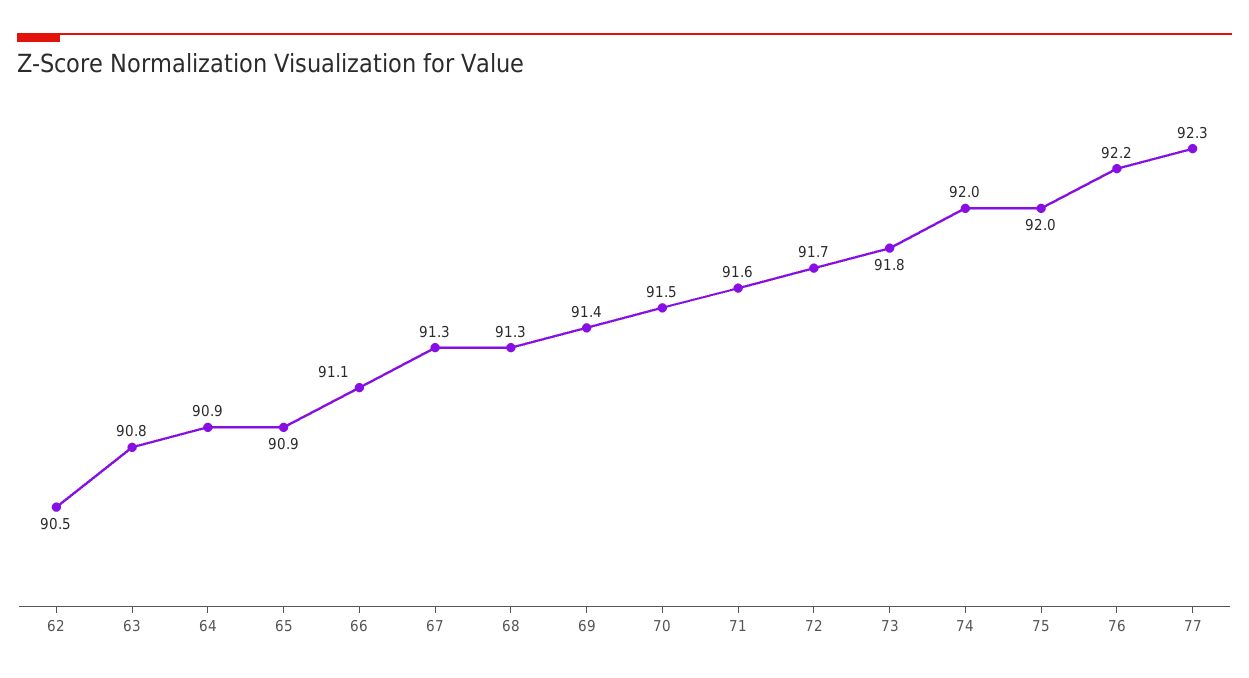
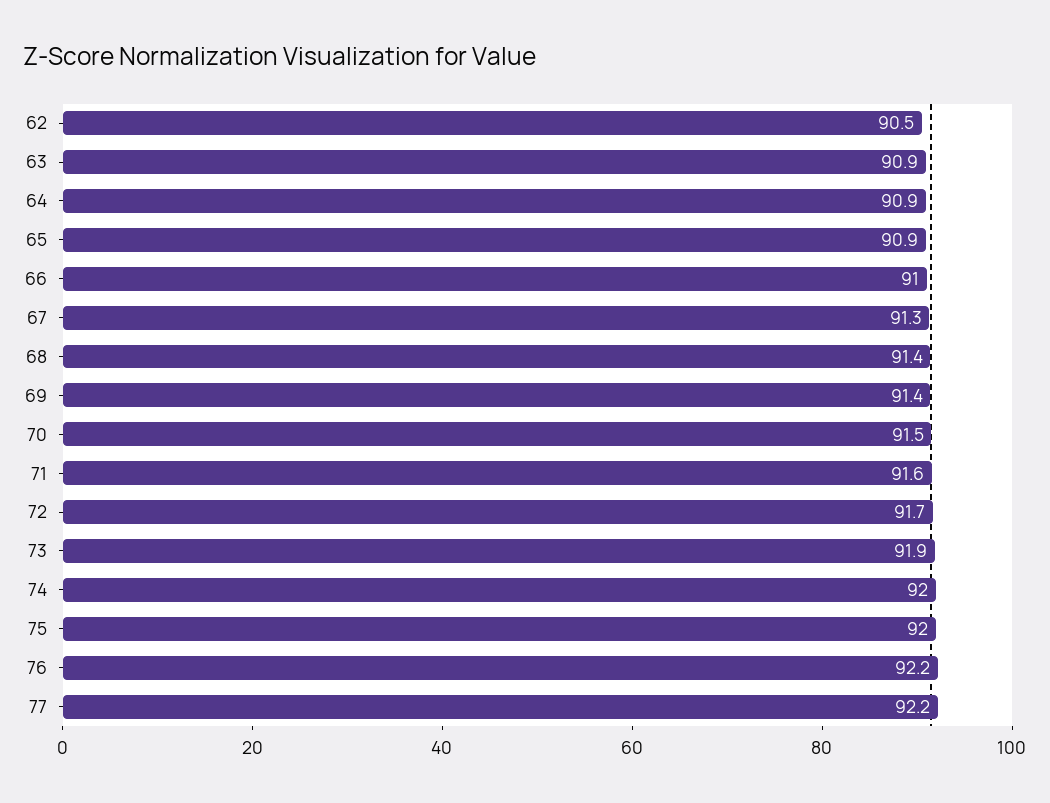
63: 90.8 -> 90.9
66: 91.1 -> 91
68: 91.3 -> 91.4
73: 91.8 -> 91.9
77: 92.3 -> 92.2

